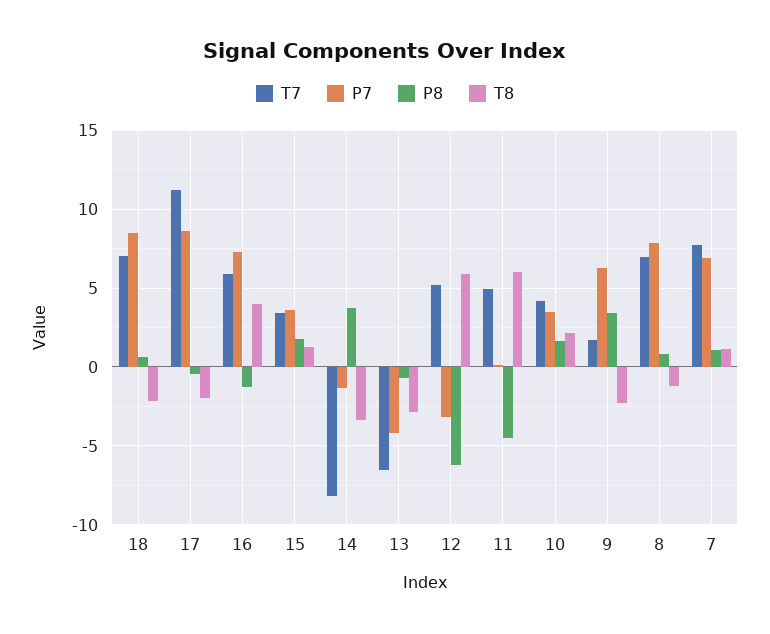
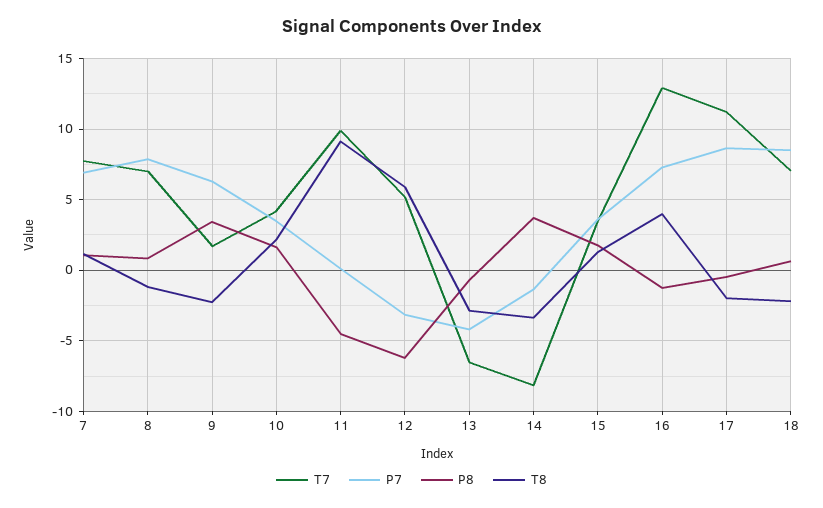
T7, 16: 6 -> 13
T7, 11: 5 -> 10
T8, 11: 6 -> 9

